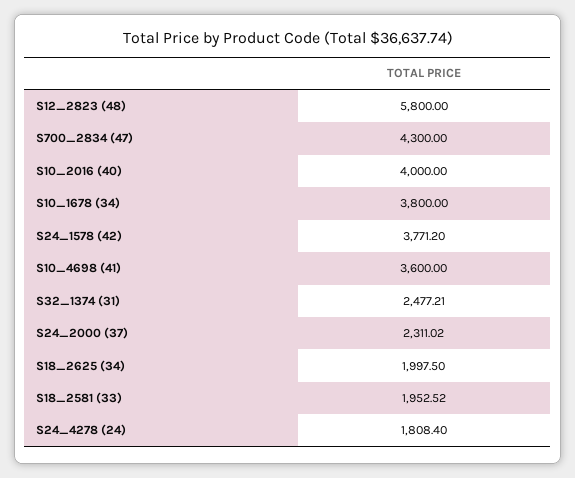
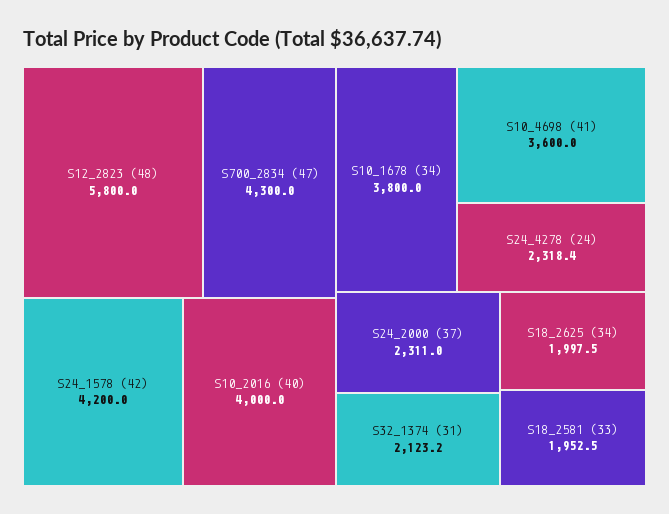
S24_1578 (42): 3771.2 -> 4200
S32_1374 (31): 2477.21 -> 2123.2
S24_4278 (24): 1808.4 -> 2318.4

